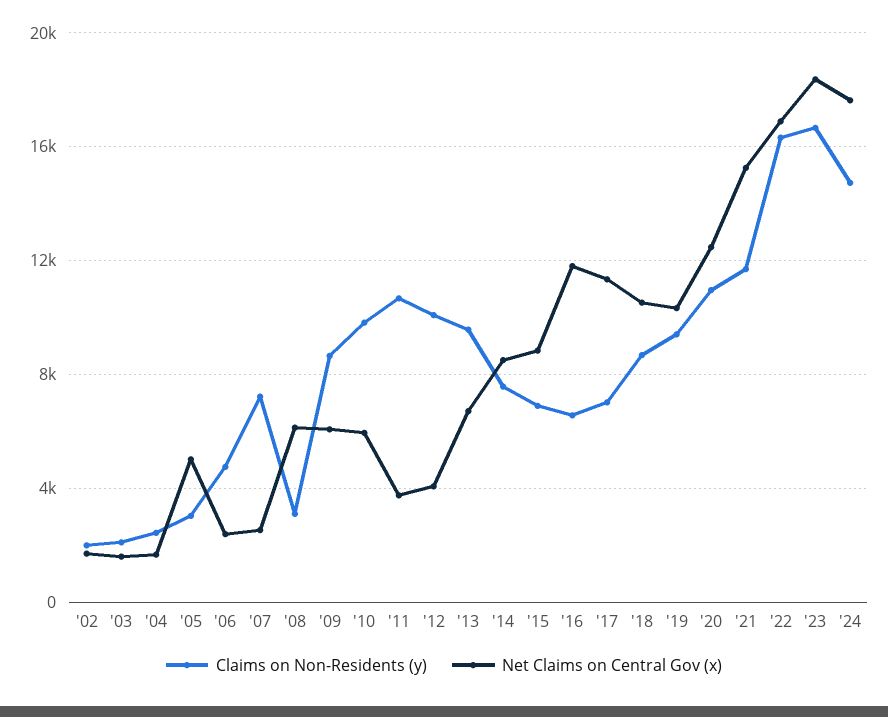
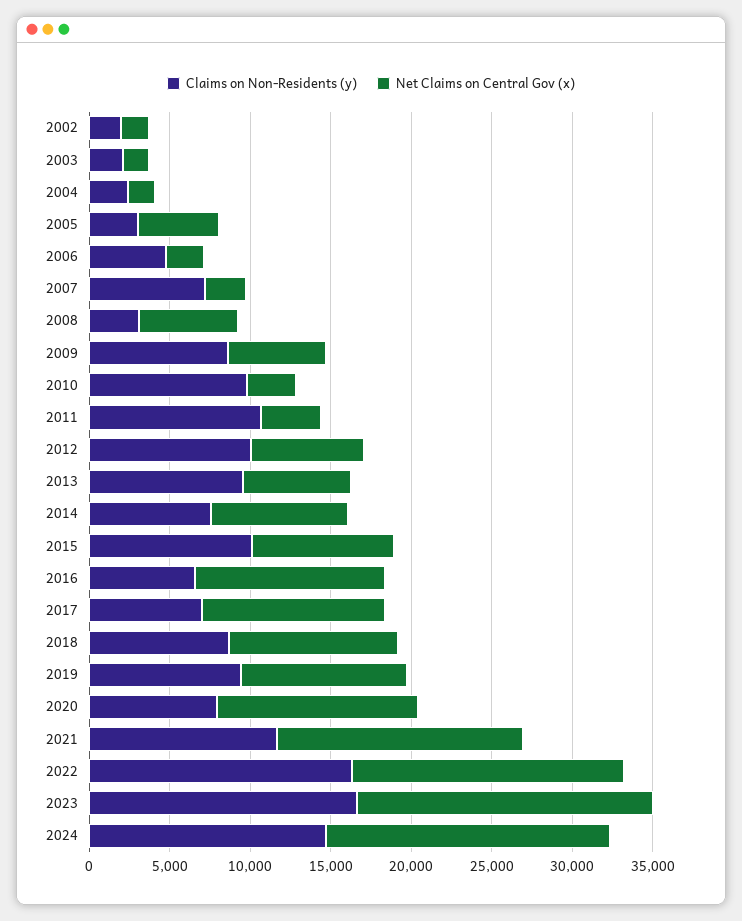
Net Claims on Central Gov (x), '10: 6000 -> 3000
Net Claims on Central Gov (x), '12: 4000 -> 7000
Claims on Non-Residents (y), '15: 7000 -> 10000
Claims on Non-Residents (y), '20: 11000 -> 8000

